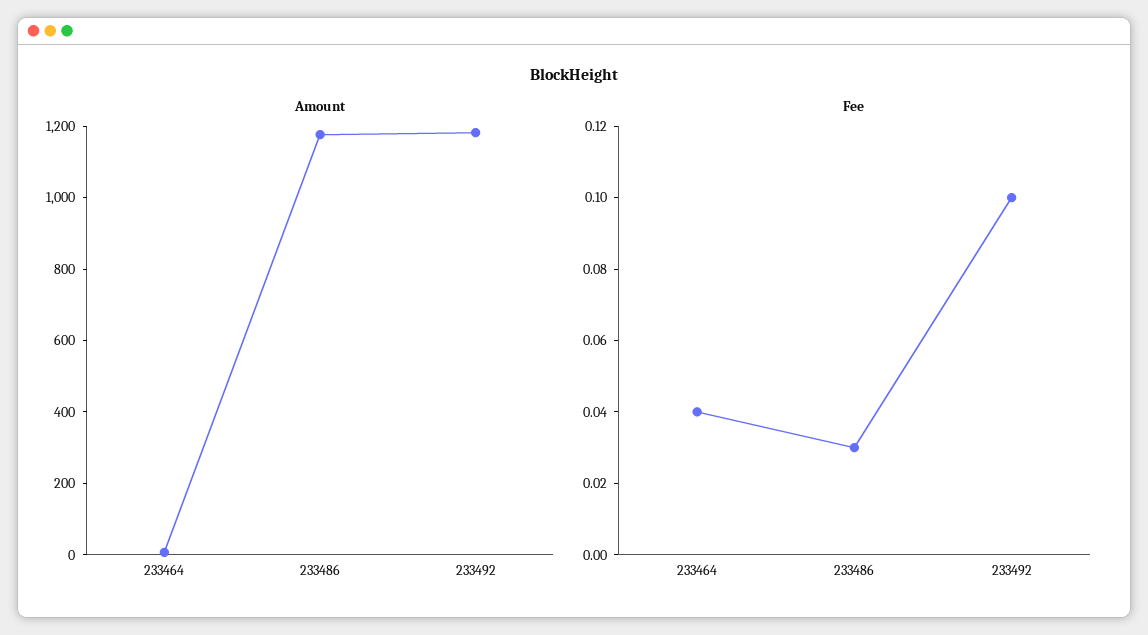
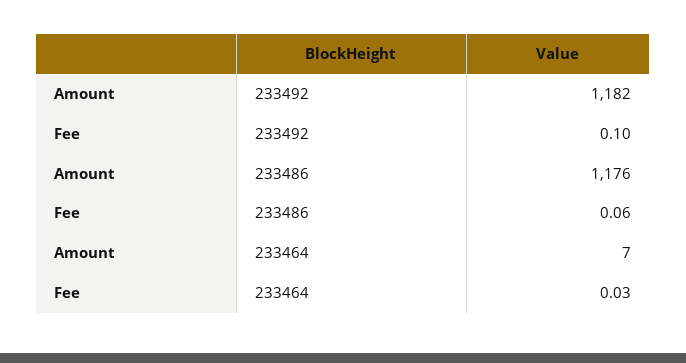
Fee, 233464: 0.04 -> 0.03
Fee, 233486: 0.03 -> 0.06

